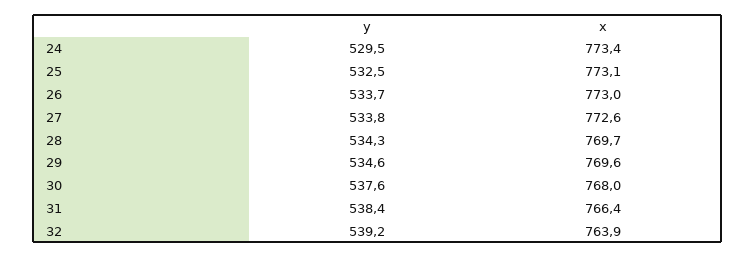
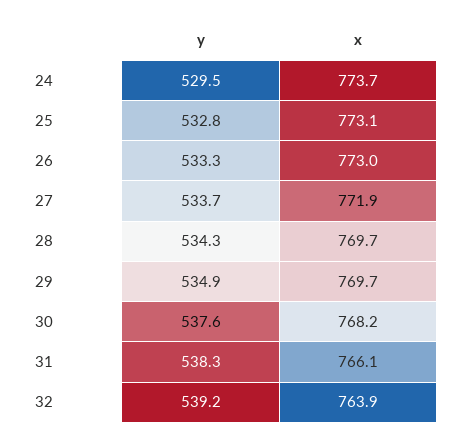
x, 24: 773.4 -> 773.7
y, 25: 532.5 -> 532.8
y, 26: 533.7 -> 533.3
y, 27: 533.8 -> 533.7
x, 27: 772.6 -> 771.9
y, 29: 534.6 -> 534.9
x, 29: 769.6 -> 769.7
x, 30: 768 -> 768.2
y, 31: 538.4 -> 538.3
x, 31: 766.4 -> 766.1

